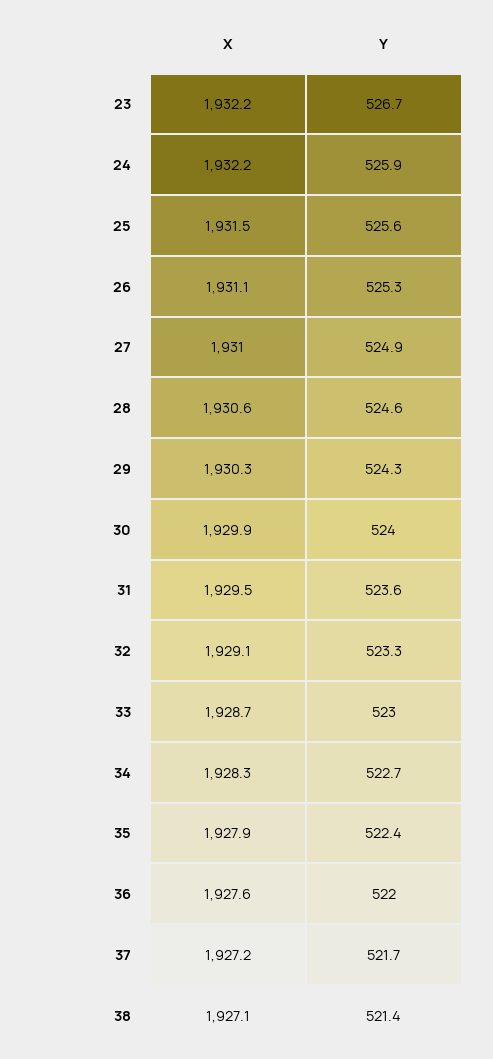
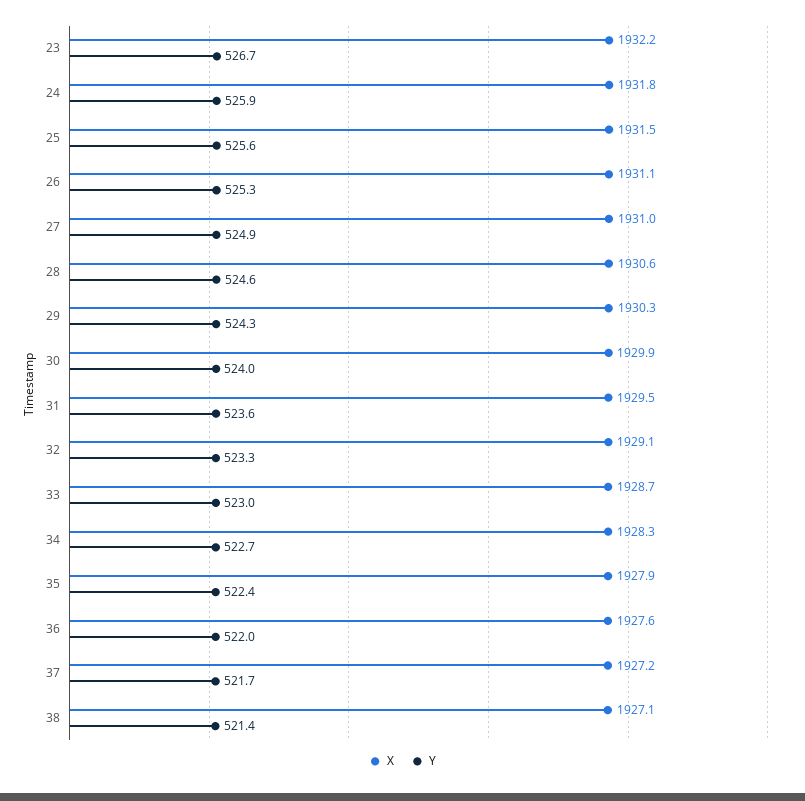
X, 24: 1932.2 -> 1931.8

